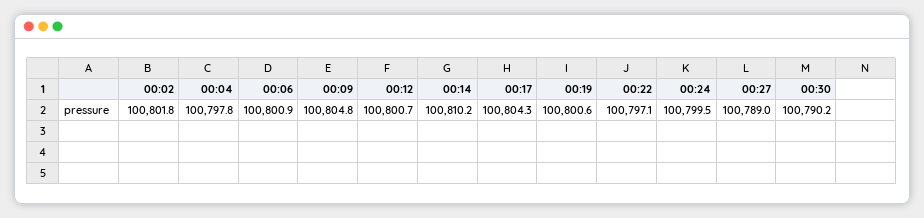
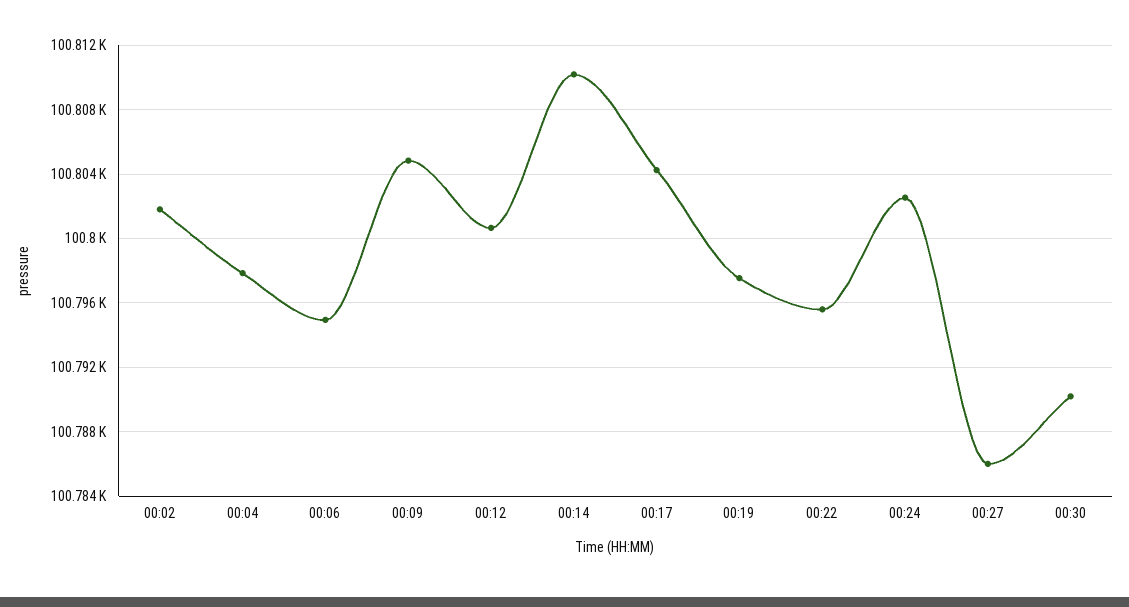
00:06: 100800.9 -> 100795
00:19: 100800.6 -> 100797.5
00:22: 100797.1 -> 100795.5
00:24: 100799.5 -> 100802.5
00:27: 100789 -> 100786

